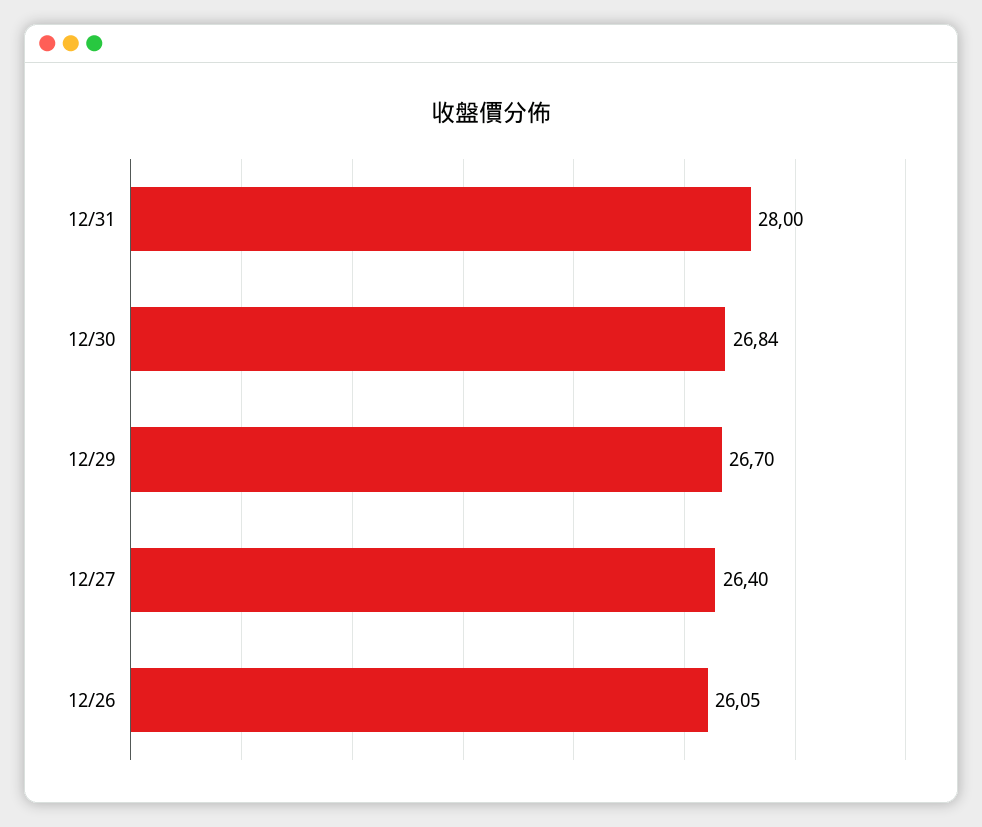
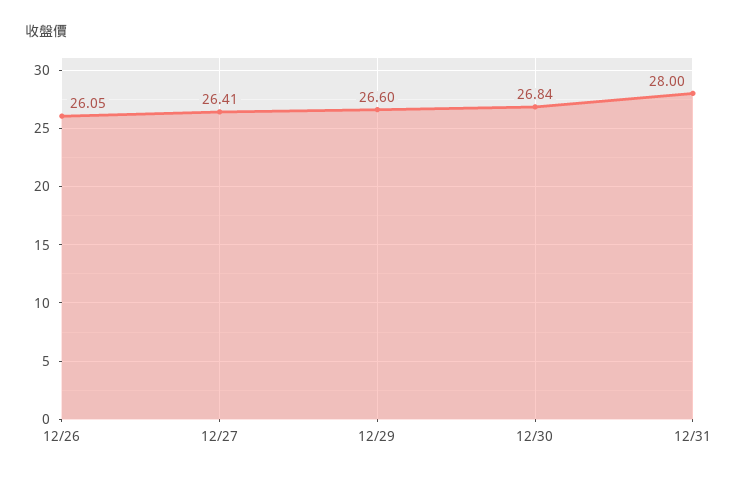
12/29: 26.7 -> 26.6
12/27: 26.4 -> 26.41

